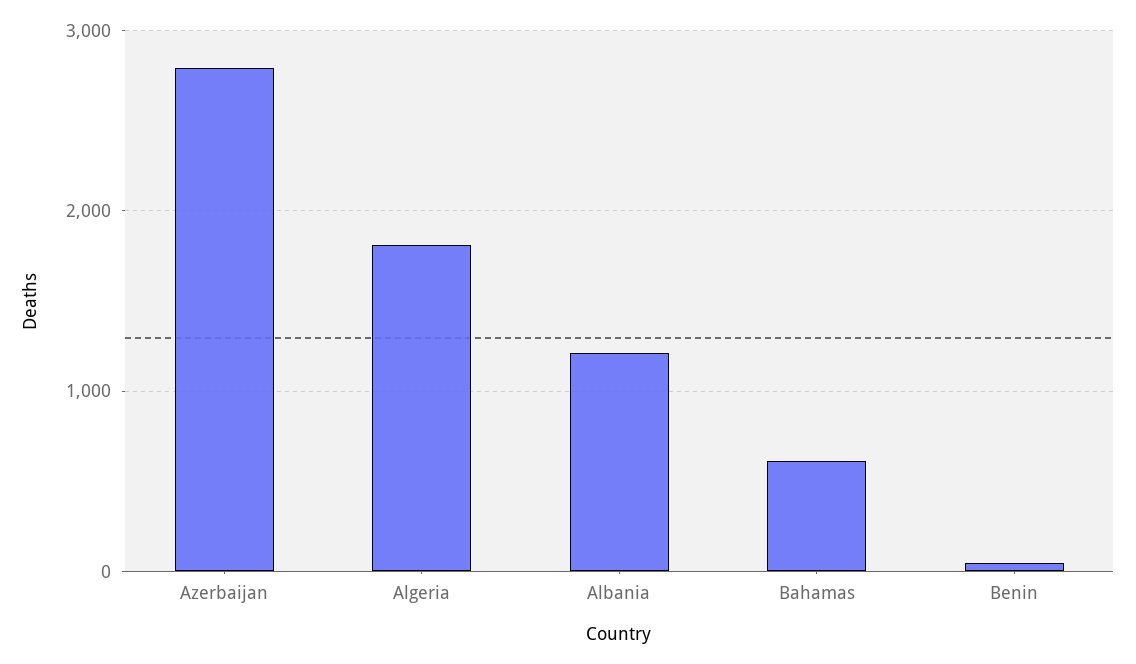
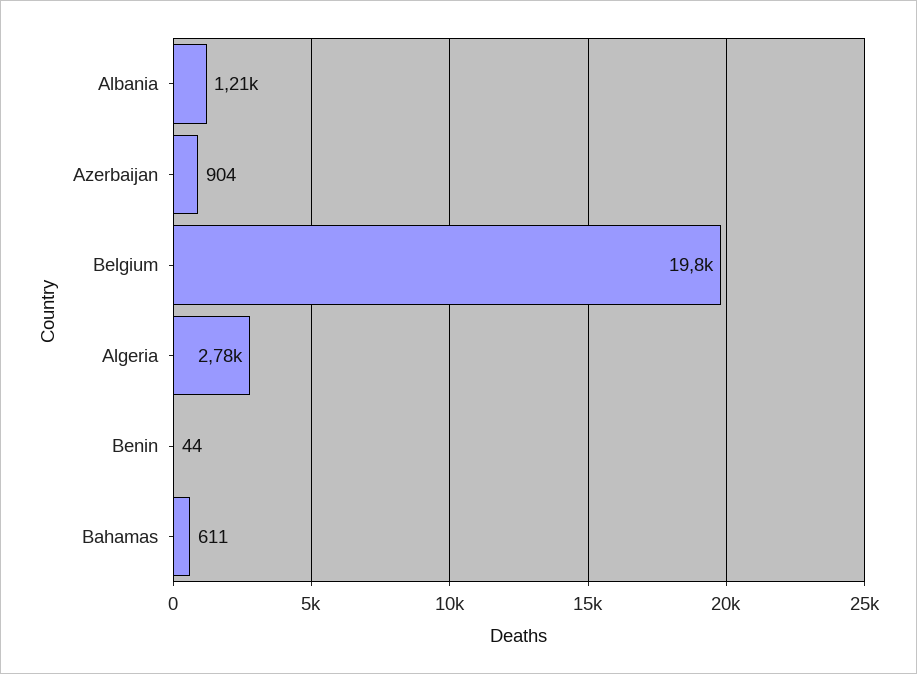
Azerbaijan: 2800 -> 904
Algeria: 1800 -> 2780
Belgium: none -> 19800

